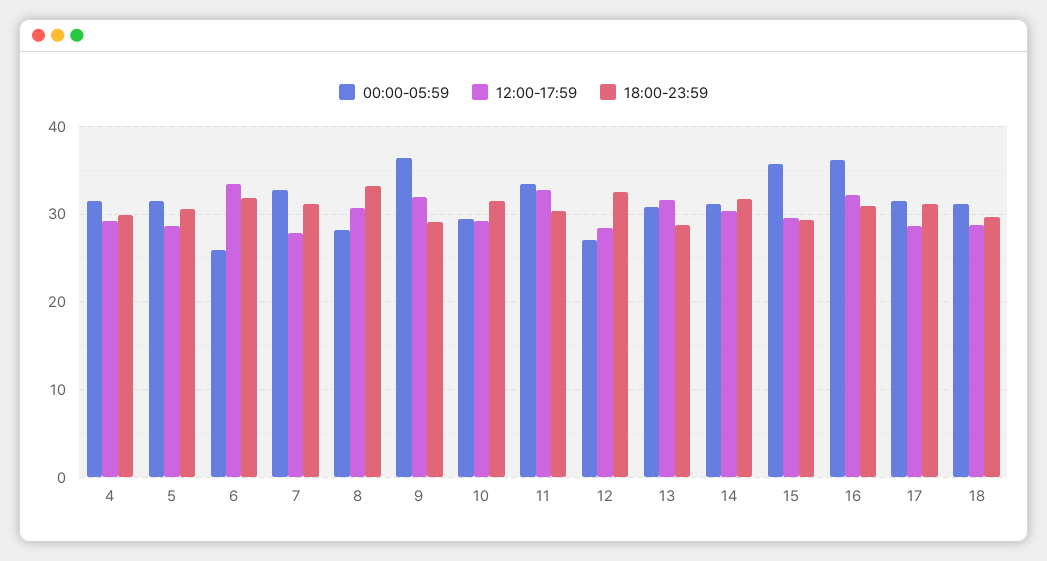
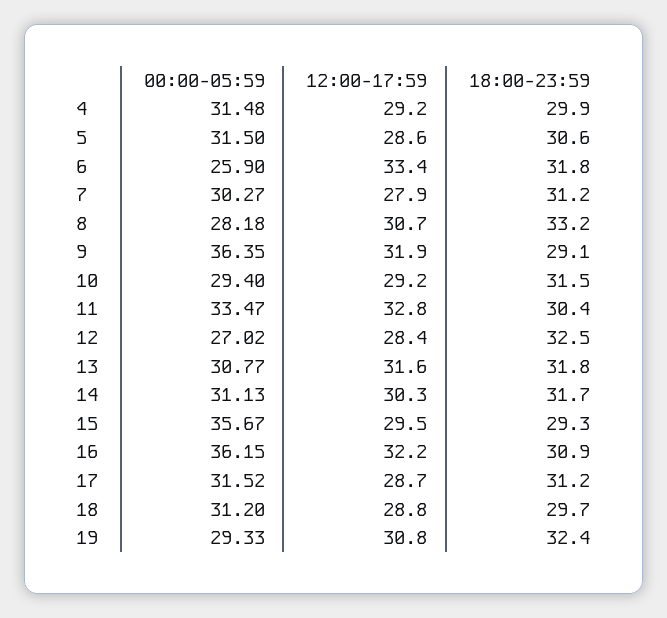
00:00-05:59, 7: 33 -> 30.27
18:00-23:59, 13: 29 -> 31.8
00:00-05:59, 19: none -> 29.33
12:00-17:59, 19: none -> 30.8
18:00-23:59, 19: none -> 32.4

